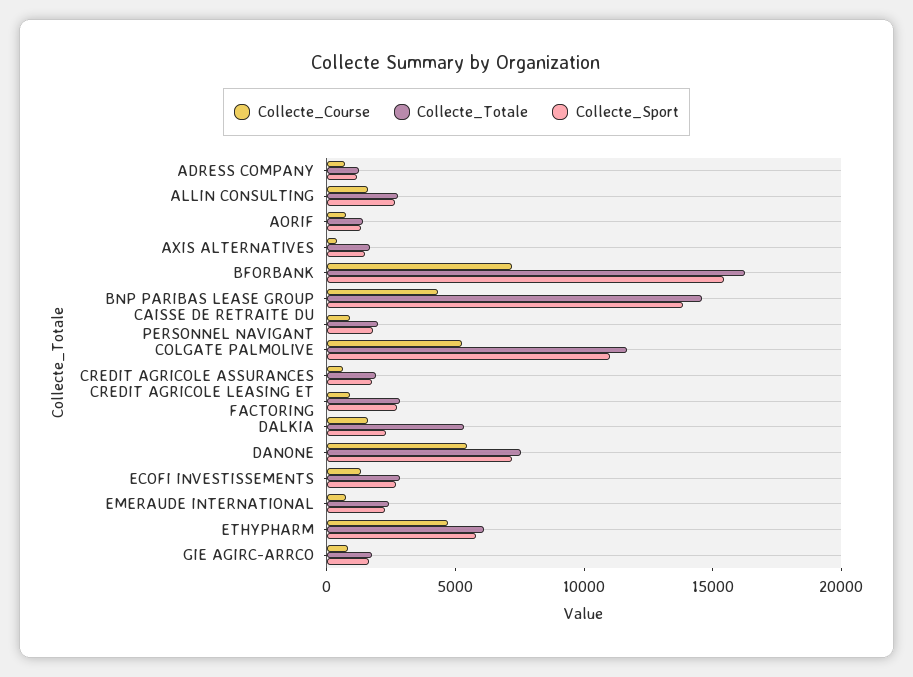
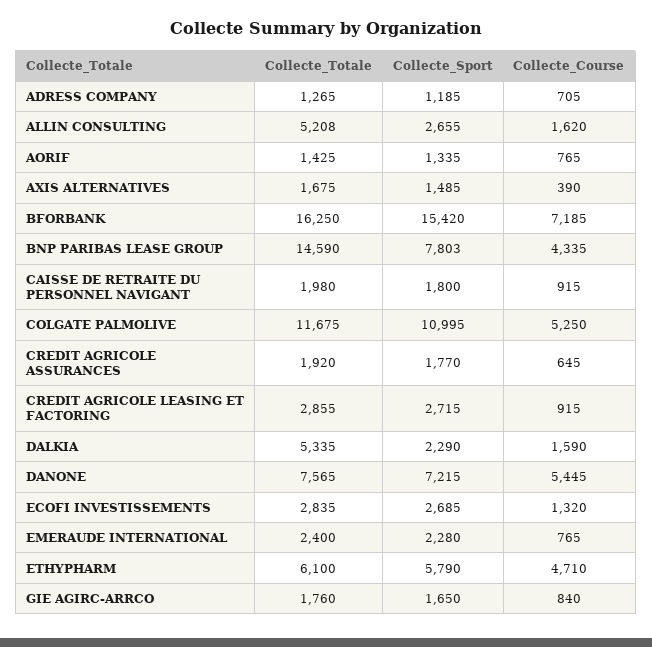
Collecte_Totale, ALLIN CONSULTING: 3000 -> 5208
Collecte_Sport, BNP PARIBAS LEASE GROUP: 14000 -> 7803

